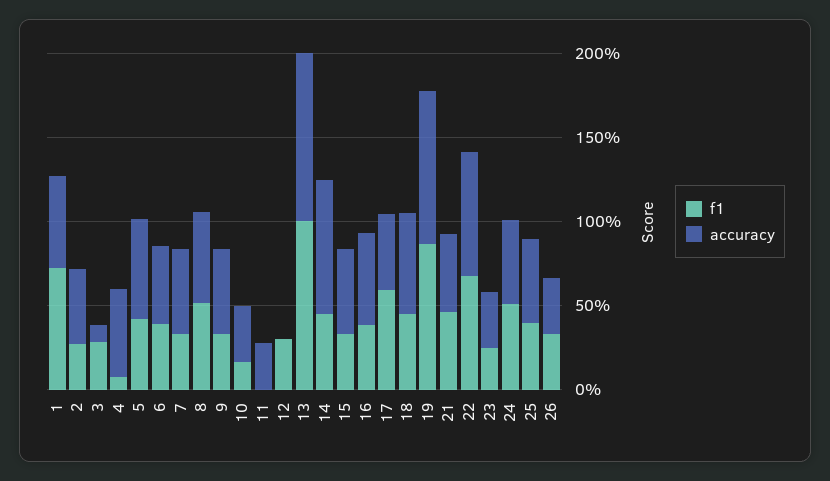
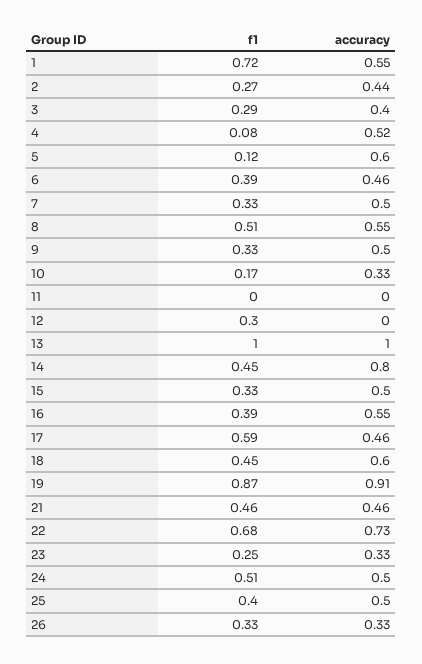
accuracy, 3: 0.1 -> 0.4
f1, 5: 0.4 -> 0.12
accuracy, 11: 0.3 -> 0

